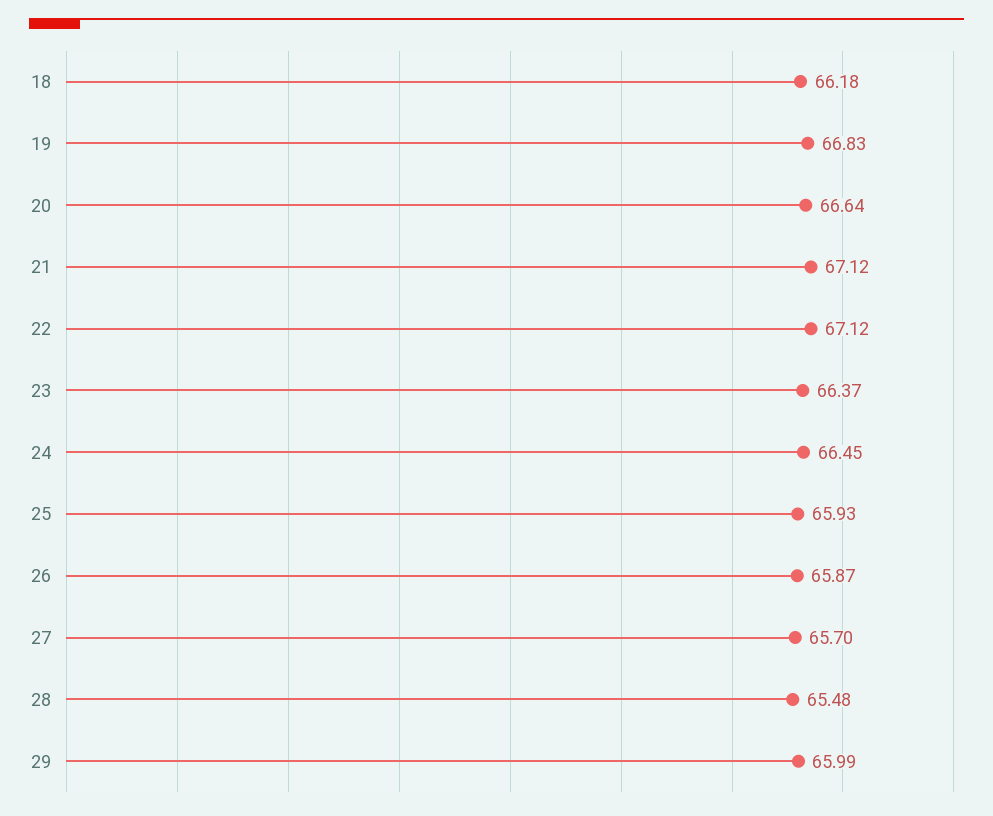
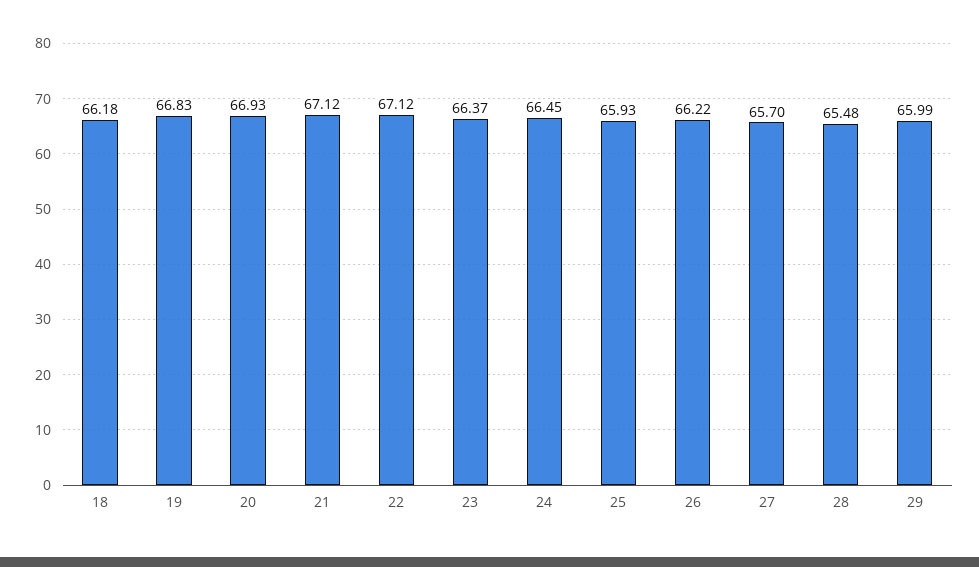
20: 66.64 -> 66.93
26: 65.87 -> 66.22

